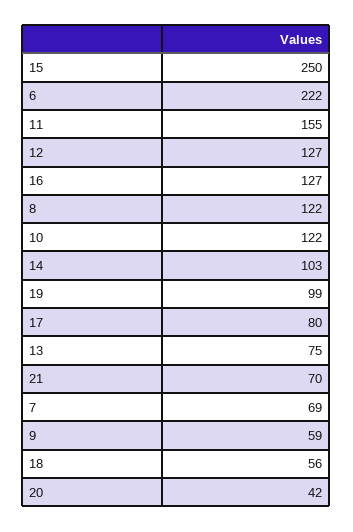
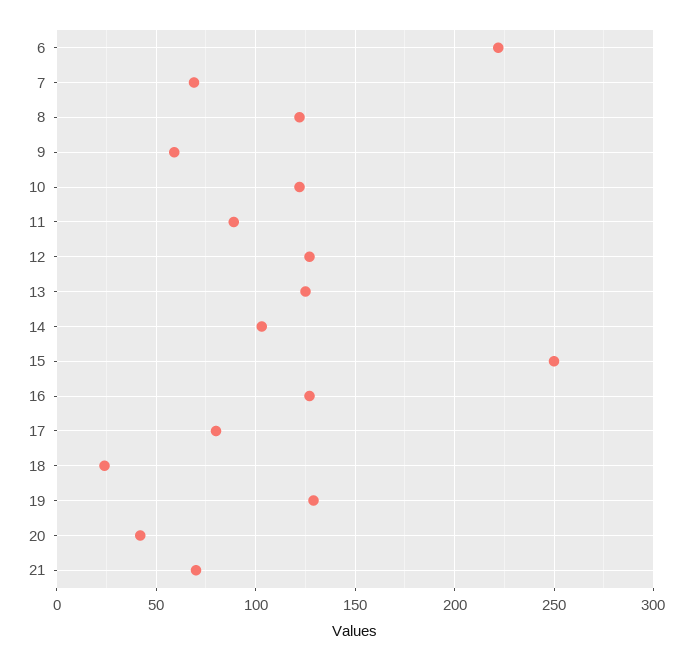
11: 155 -> 90
19: 99 -> 130
13: 75 -> 125
18: 56 -> 25

